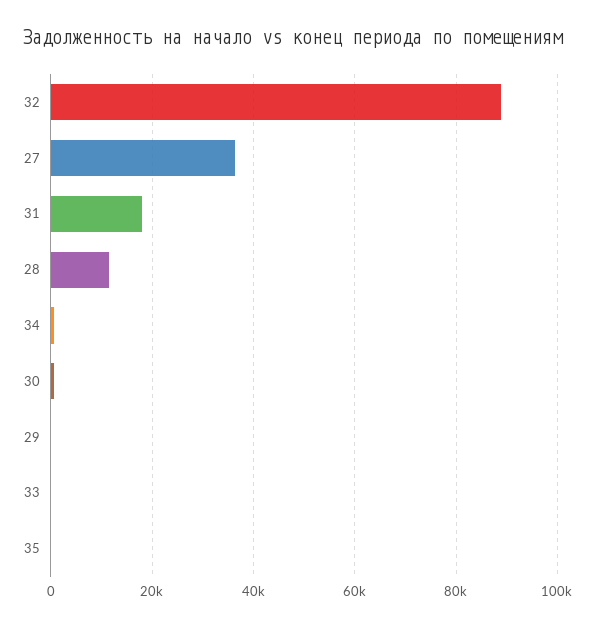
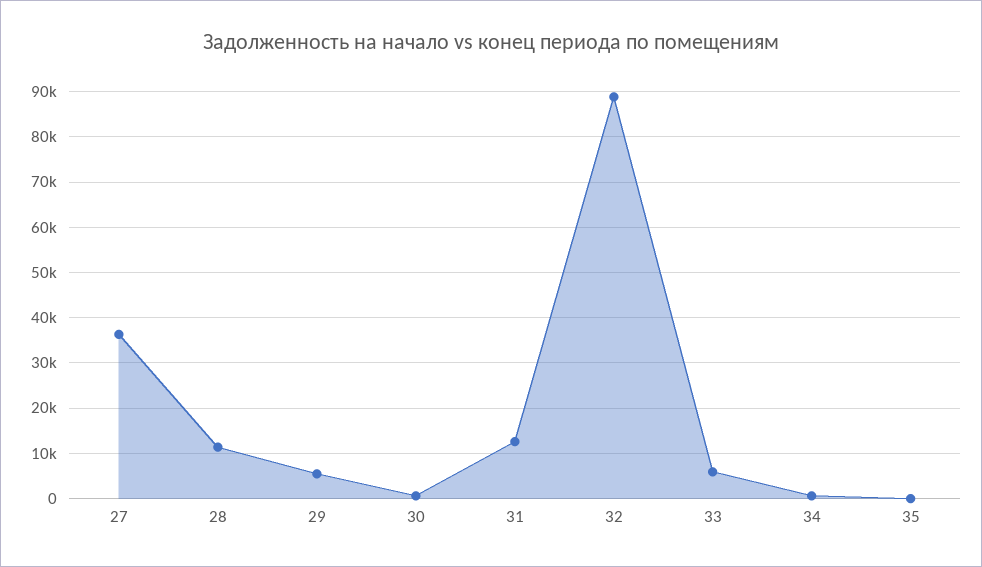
31: 18000 -> 12000
29: 0 -> 6000
33: 0 -> 6000

